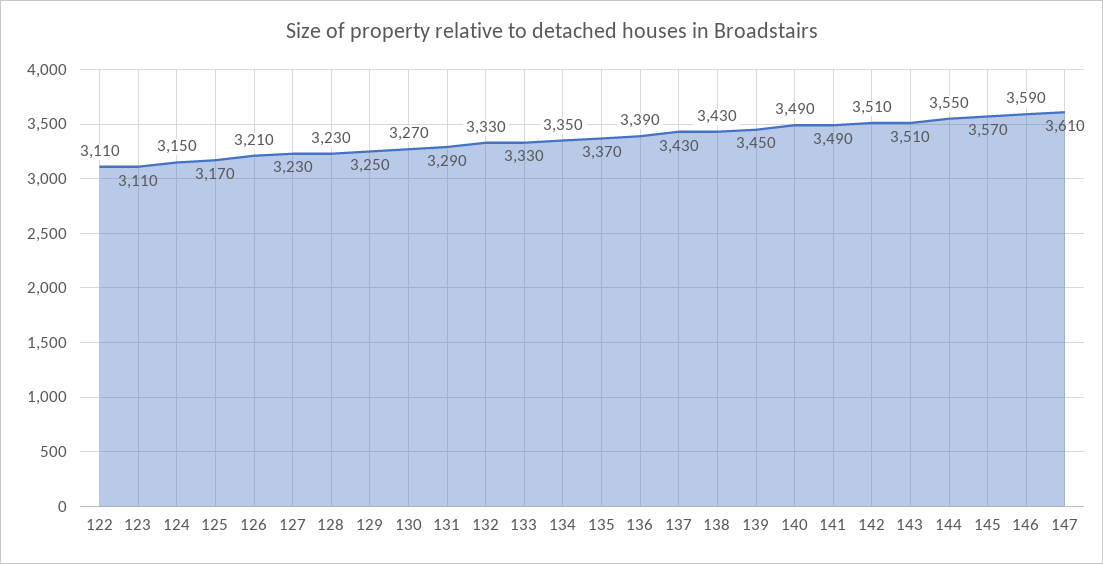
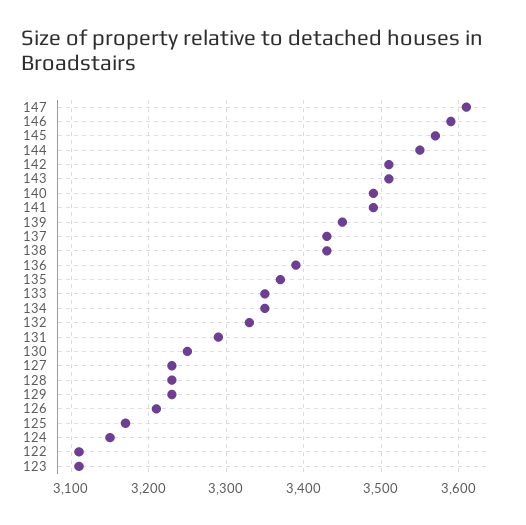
129: 3250 -> 3230
130: 3270 -> 3250
133: 3330 -> 3350

